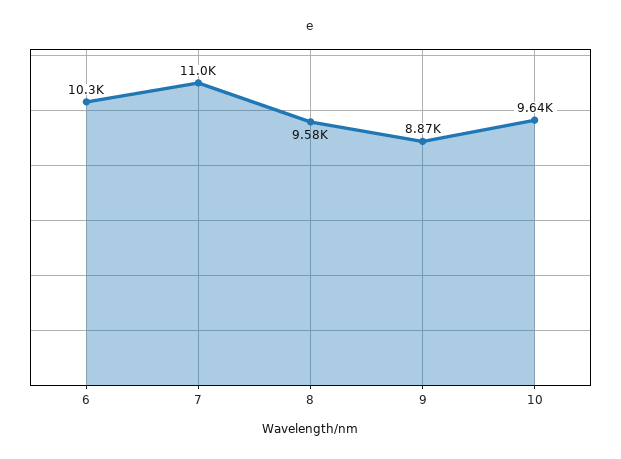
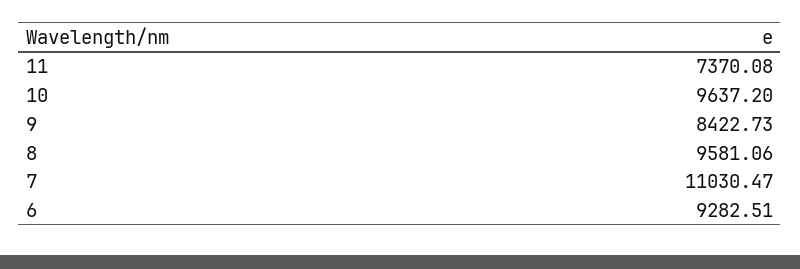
6: 10300 -> 9282.51
9: 8870 -> 8422.73
11: none -> 7370.08

